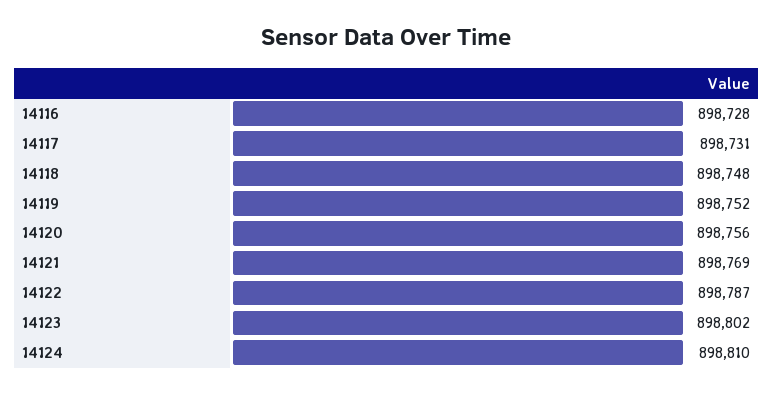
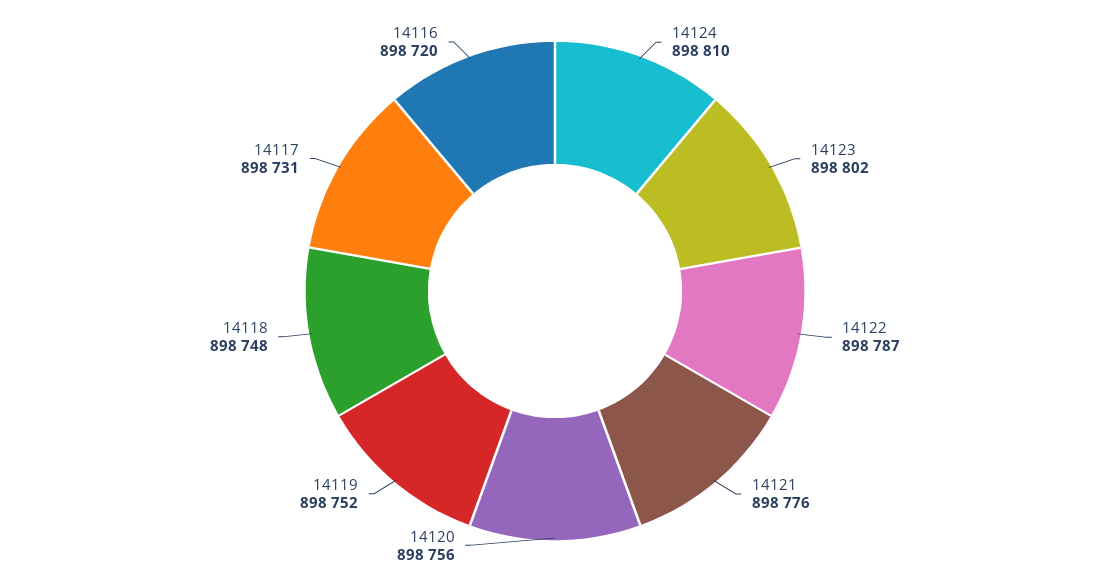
14116: 898728 -> 898720
14121: 898769 -> 898776

